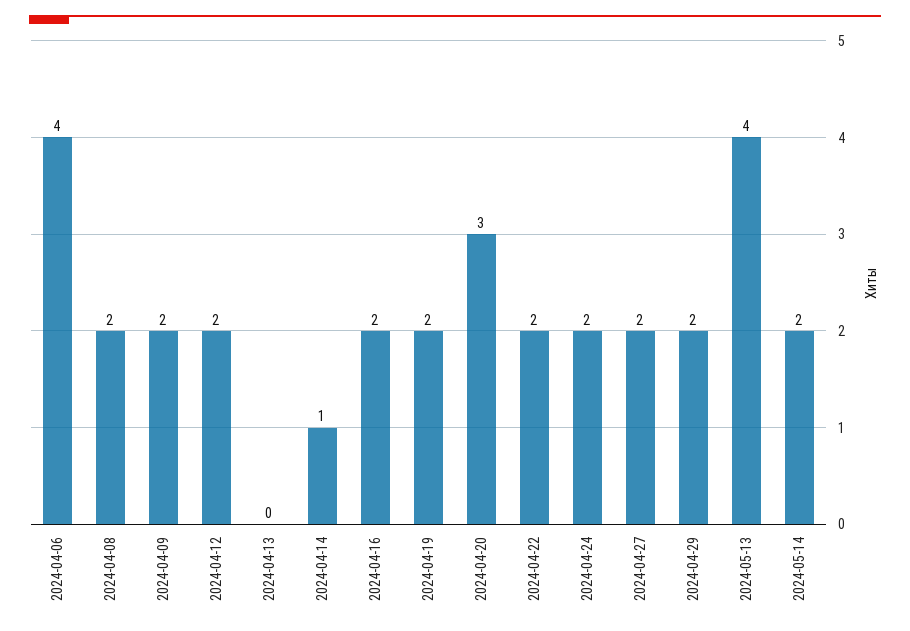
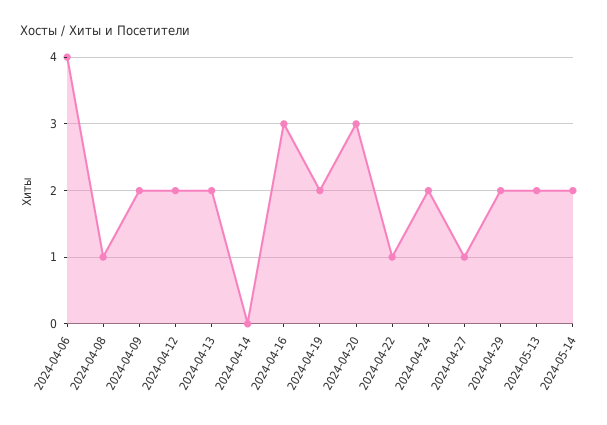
2024-04-08: 2 -> 1
2024-04-13: 0 -> 2
2024-04-14: 1 -> 0
2024-04-16: 2 -> 3
2024-04-22: 2 -> 1
2024-04-27: 2 -> 1
2024-05-13: 4 -> 2

